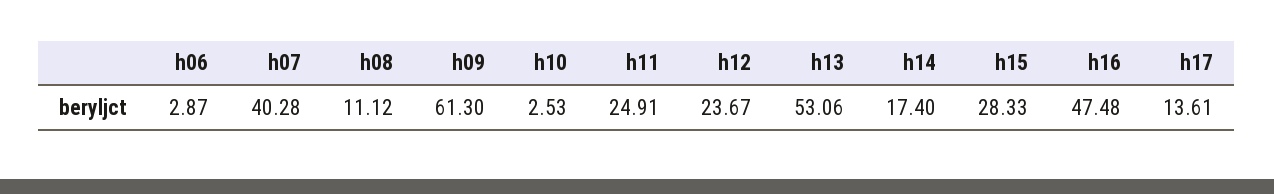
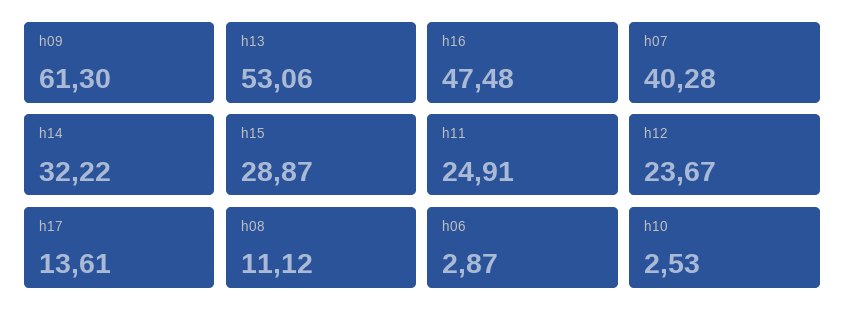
h14: 17.4 -> 32.22
h15: 28.33 -> 28.87

